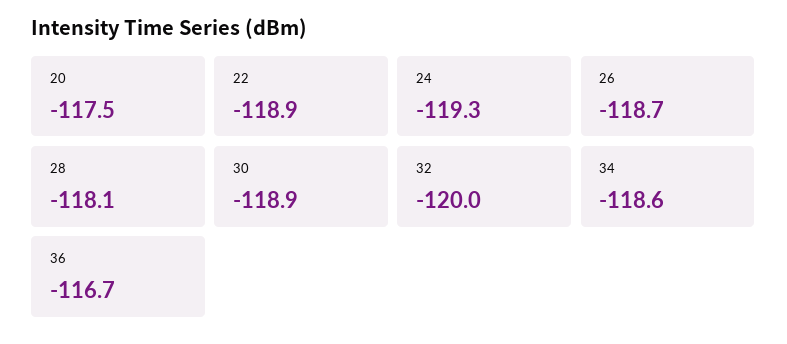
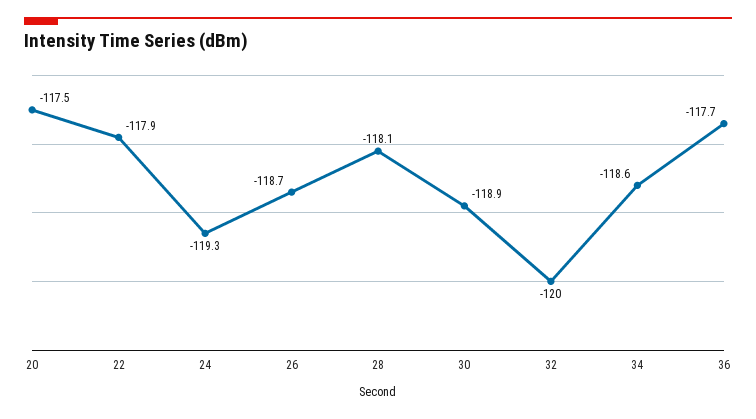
22: -118.9 -> -117.9
36: -116.7 -> -117.7

